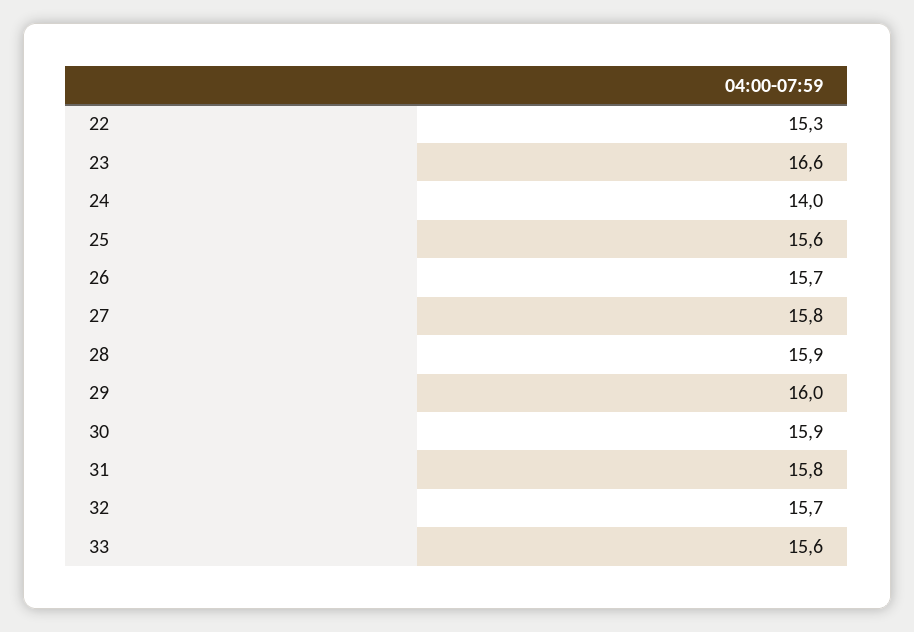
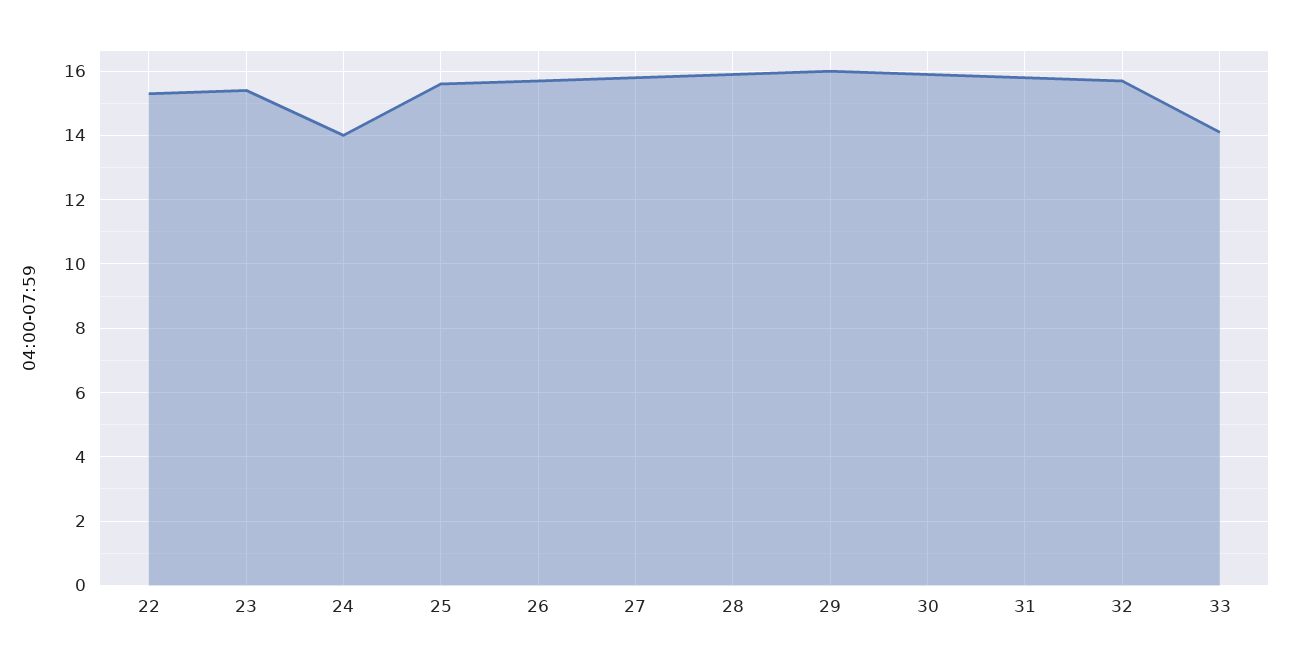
23: 16.6 -> 15.5
33: 15.6 -> 14

